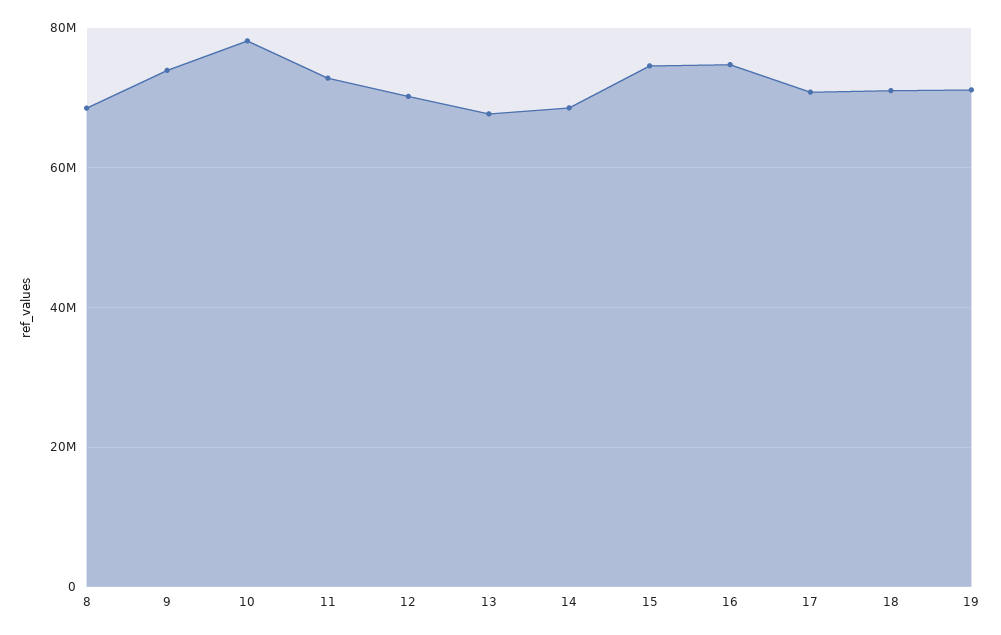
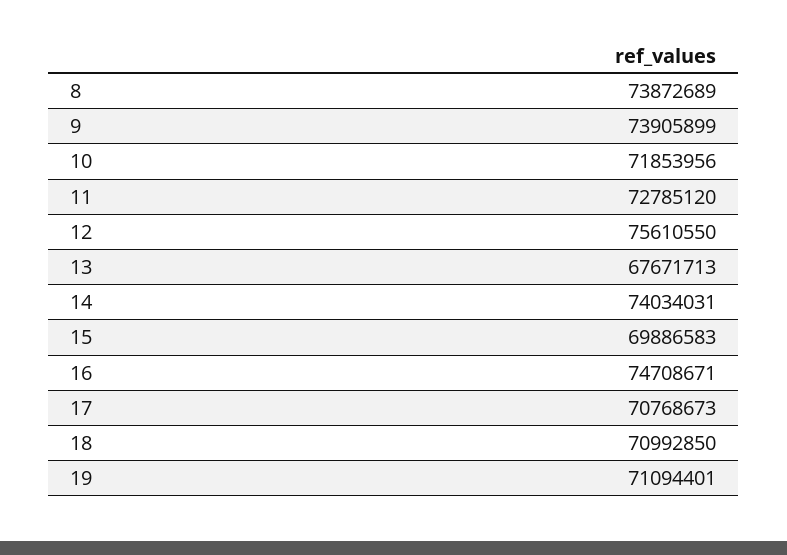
8: 68000000 -> 73872689
10: 78000000 -> 71853956
12: 70000000 -> 75610550
14: 68000000 -> 74034031
15: 74000000 -> 69886583

